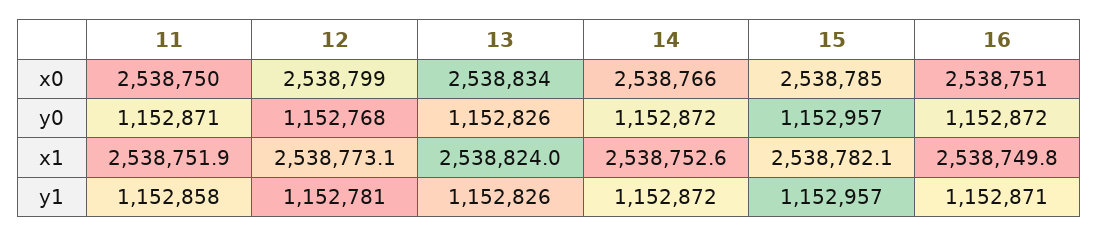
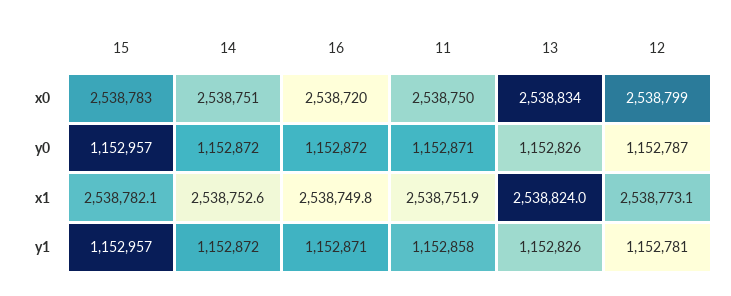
14, x0: 2538766 -> 2538751
15, x0: 2538785 -> 2538783
16, x0: 2538751 -> 2538720
12, y0: 1152768 -> 1152787

